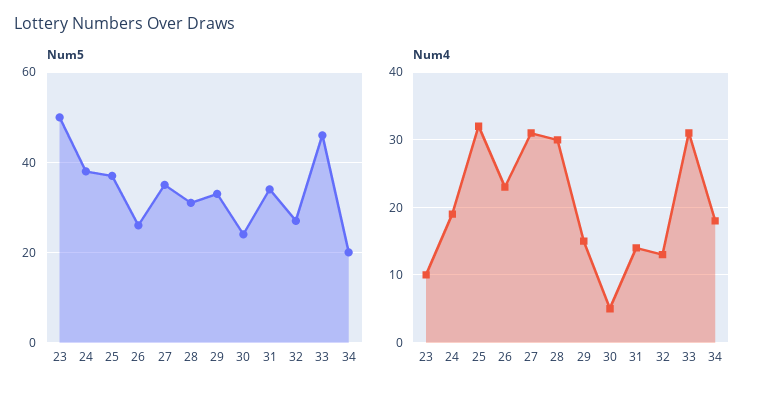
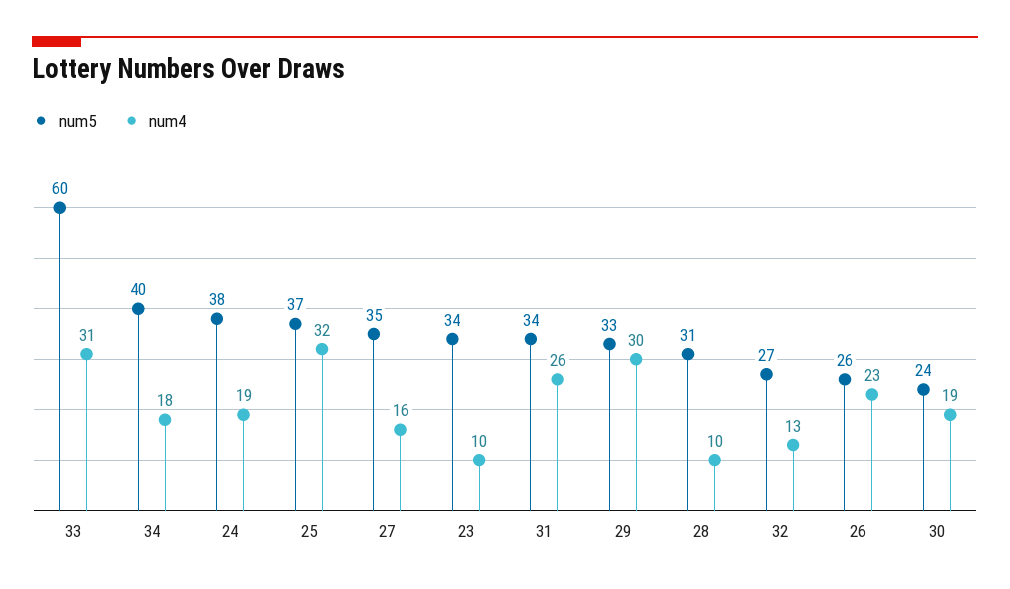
Num5, 23: 50 -> 34
Num5, 33: 45 -> 60
Num5, 34: 20 -> 40
Num4, 27: 31 -> 16
Num4, 28: 30 -> 10
Num4, 29: 15 -> 30
Num4, 30: 5 -> 19
Num4, 31: 14 -> 26

